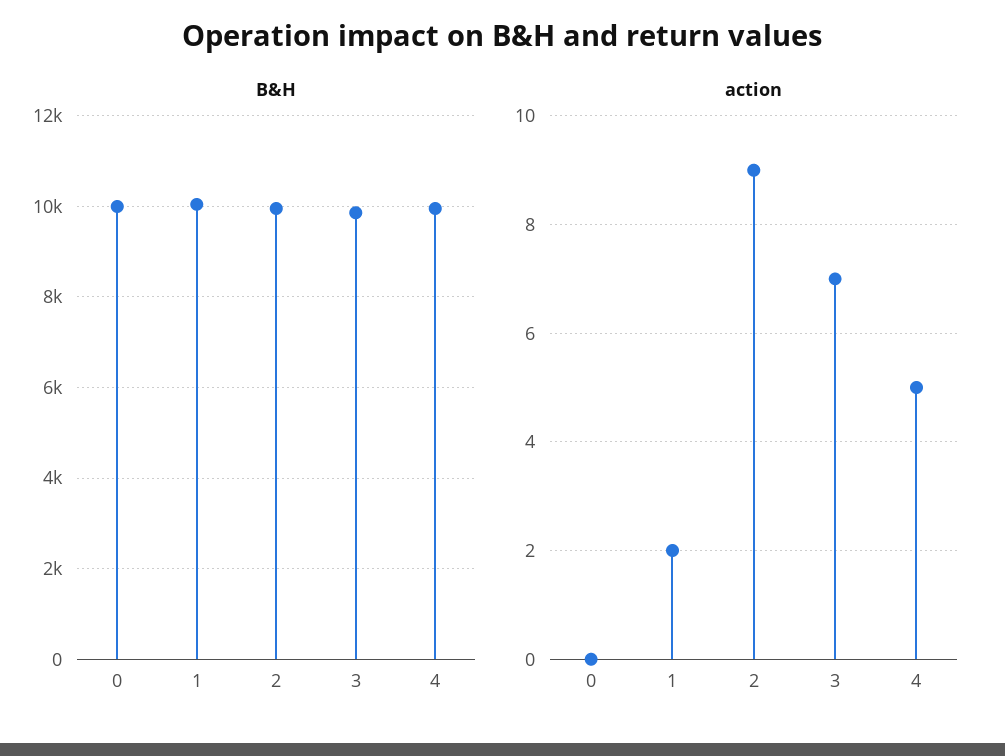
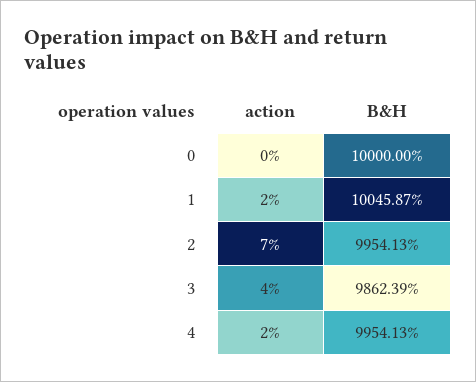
action, 2: 9 -> 7
action, 3: 7 -> 4
action, 4: 5 -> 2

